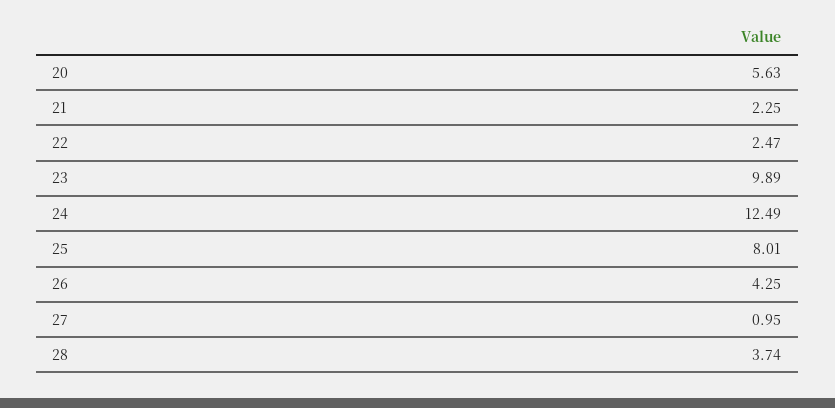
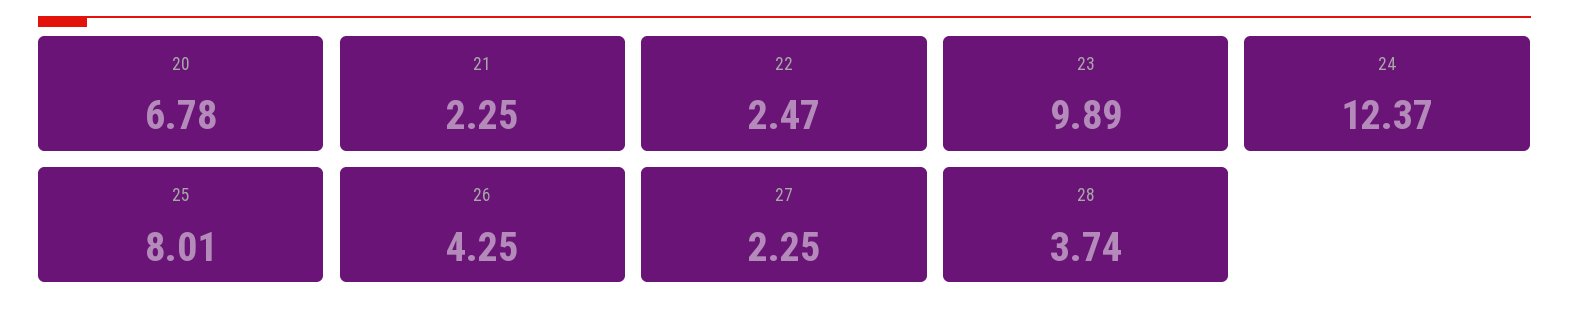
20: 5.63 -> 6.78
24: 12.49 -> 12.37
27: 0.95 -> 2.25

